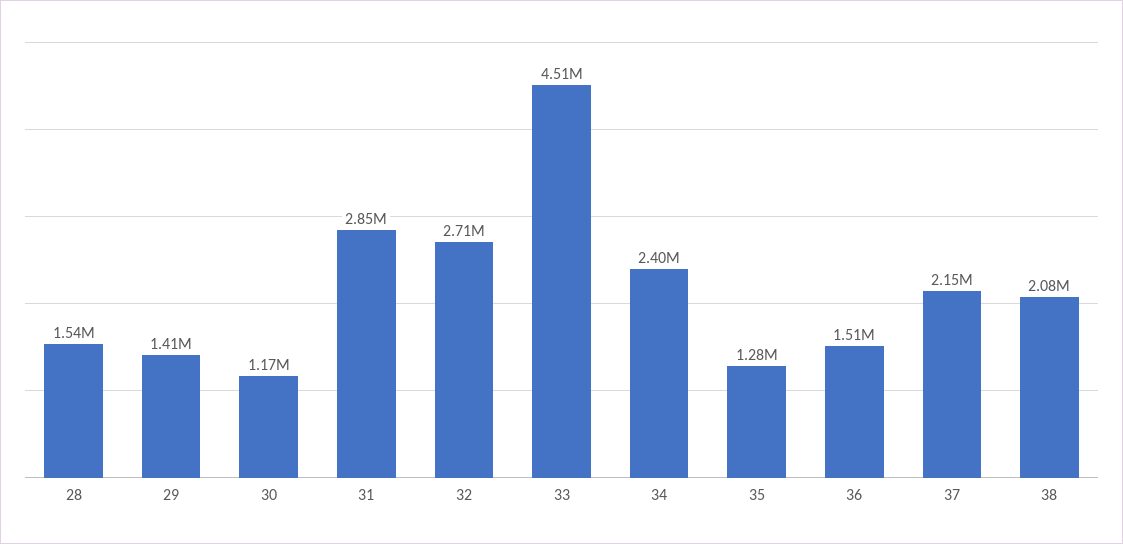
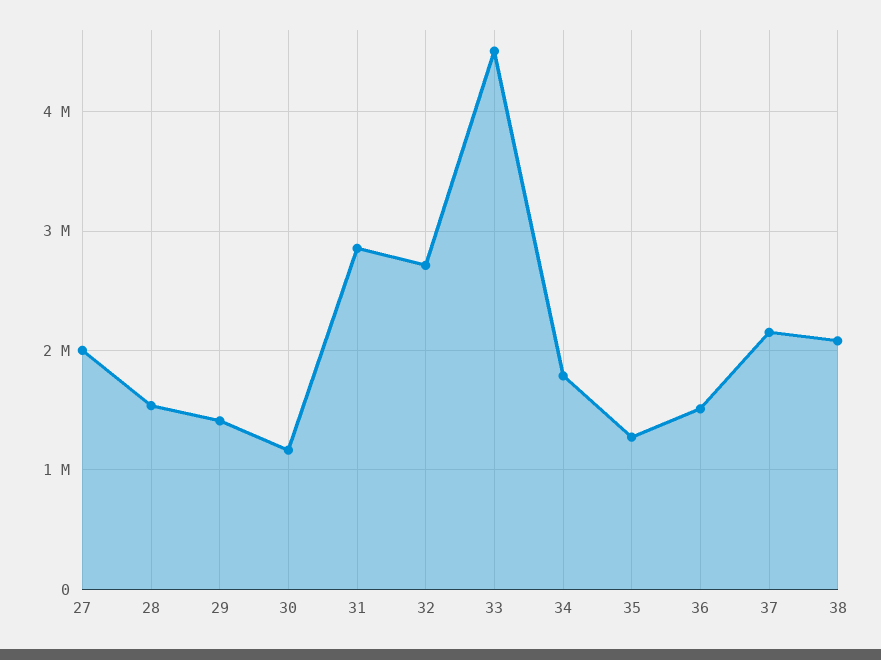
34: 2400000 -> 1800000
27: none -> 2000000

